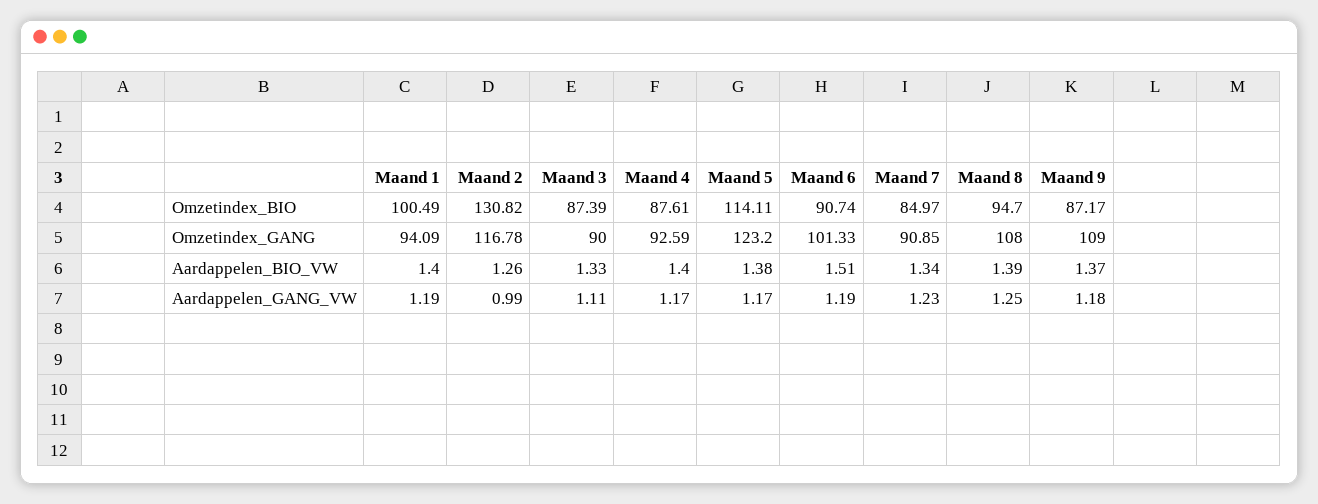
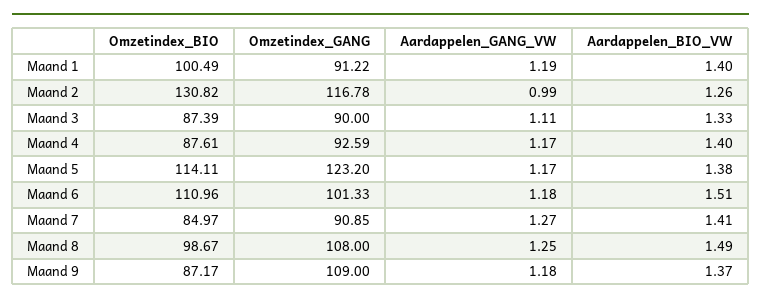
Maand 6, Omzetindex_BIO: 90.74 -> 110.96
Maand 8, Omzetindex_BIO: 94.7 -> 98.67
Maand 1, Omzetindex_GANG: 94.09 -> 91.22
Maand 7, Aardappelen_BIO_VW: 1.34 -> 1.41
Maand 8, Aardappelen_BIO_VW: 1.39 -> 1.49
Maand 6, Aardappelen_GANG_VW: 1.19 -> 1.18
Maand 7, Aardappelen_GANG_VW: 1.23 -> 1.27

